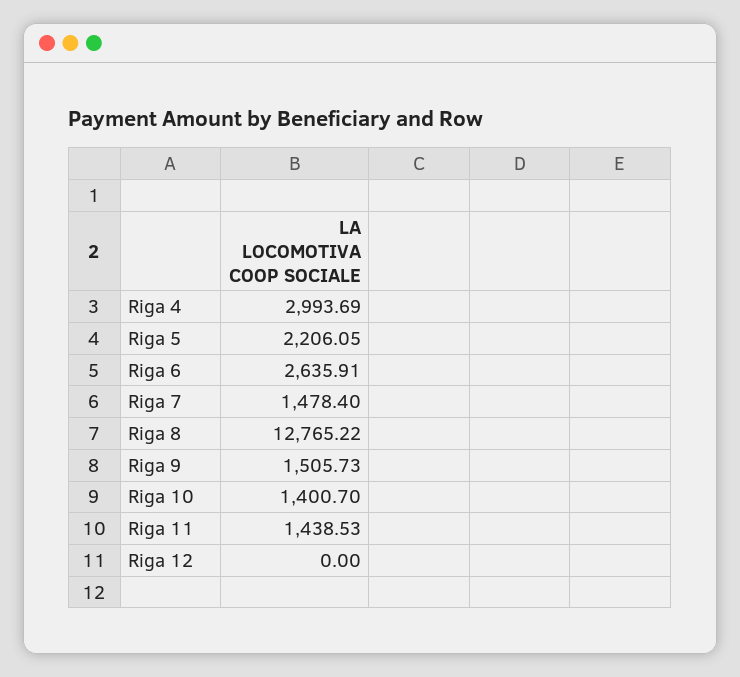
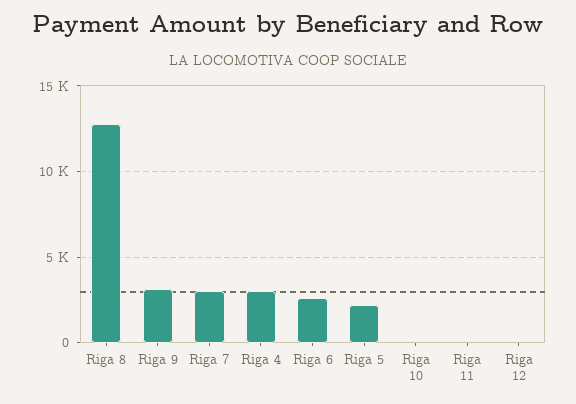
Riga 7: 1478.4 -> 3000
Riga 9: 1505.73 -> 3000
Riga 10: 1400.7 -> 0
Riga 11: 1438.53 -> 0

